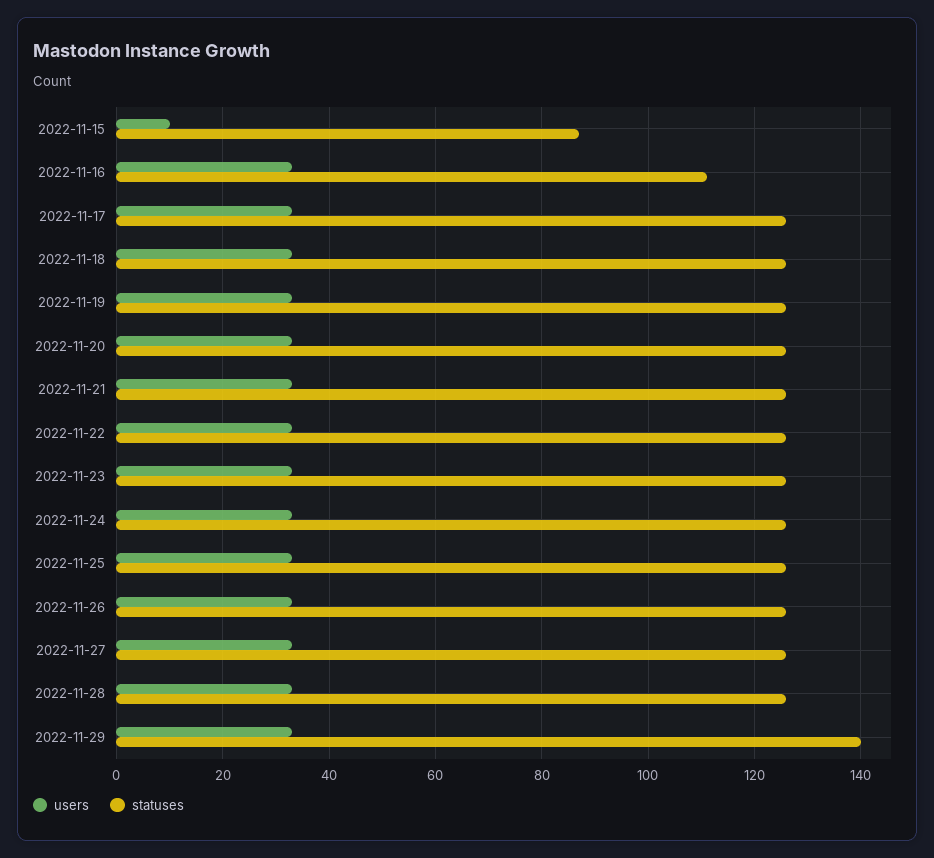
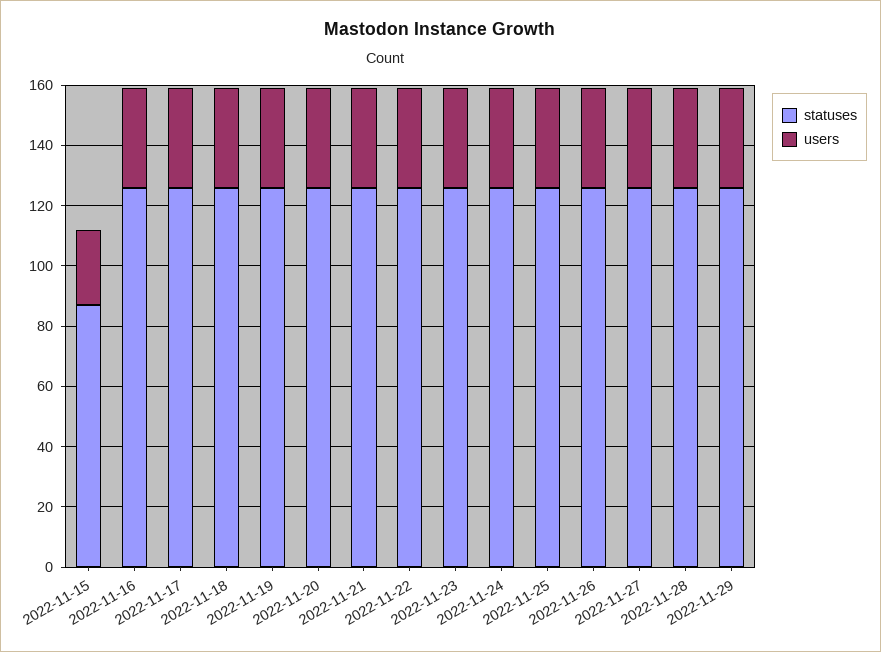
users, 2022-11-15: 10 -> 25
statuses, 2022-11-16: 110 -> 125
statuses, 2022-11-29: 140 -> 125

